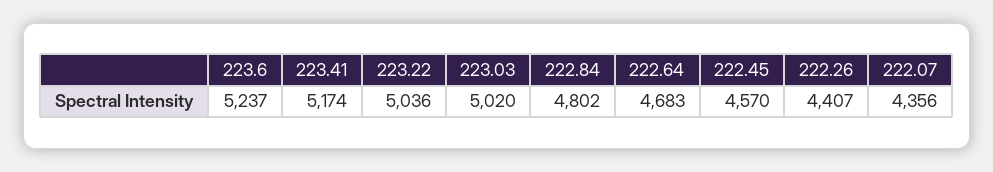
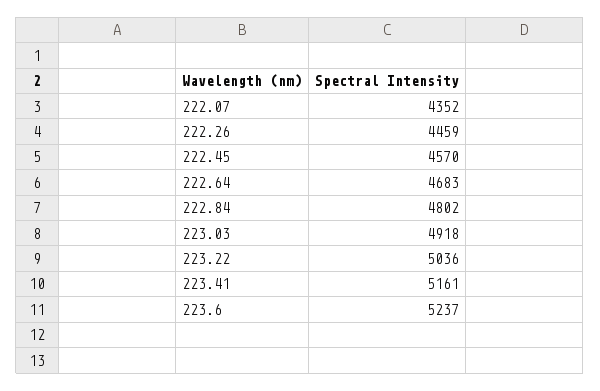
223.41: 5174 -> 5161
223.03: 5020 -> 4918
222.26: 4407 -> 4459
222.07: 4356 -> 4352

